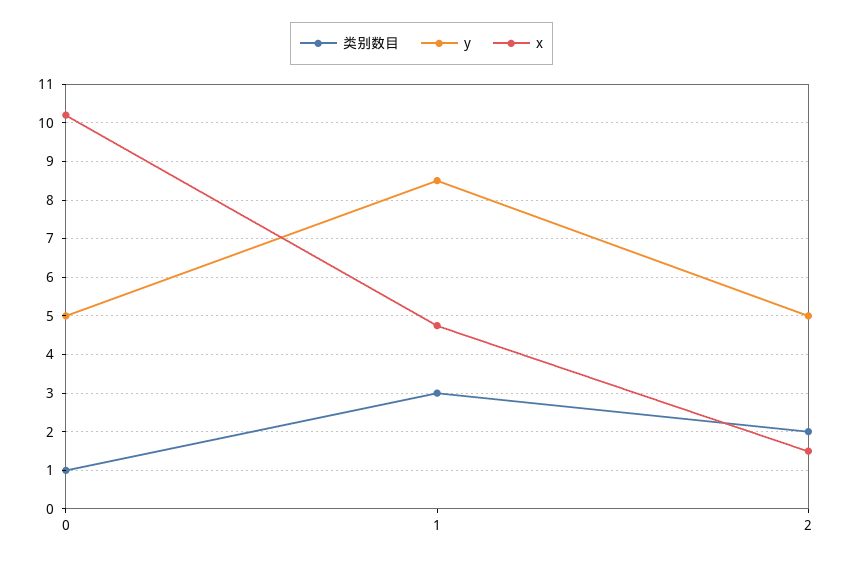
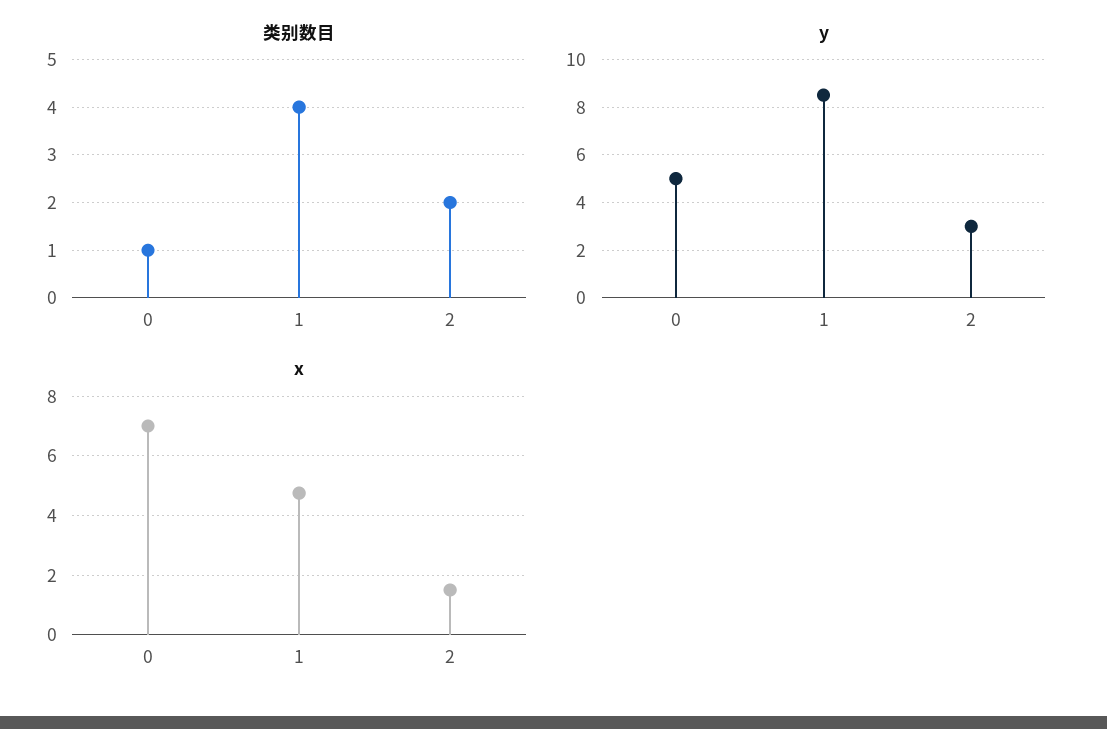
x, 0: 10.2 -> 7
类别数目, 1: 3 -> 4
y, 2: 5 -> 3

